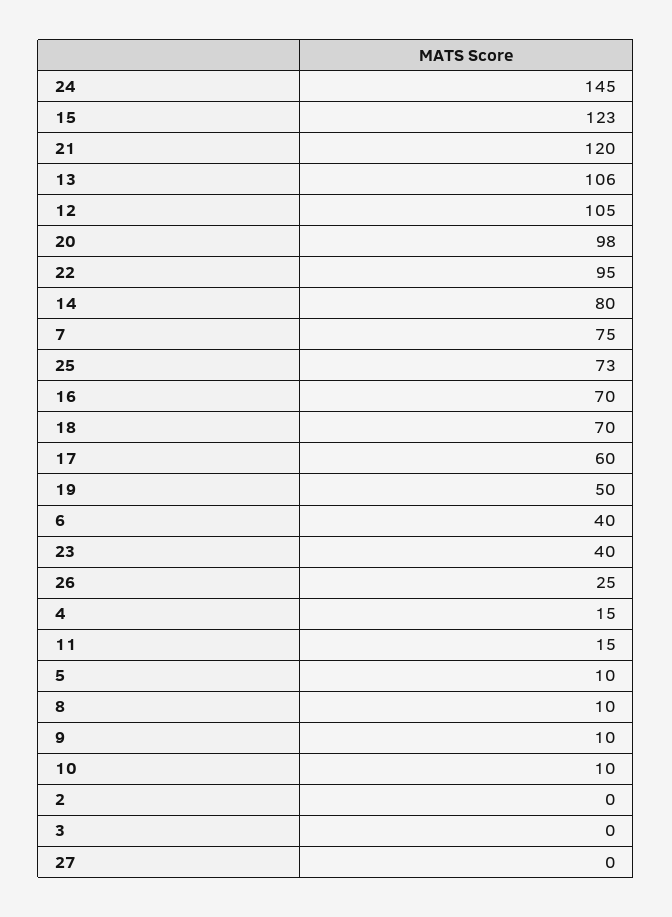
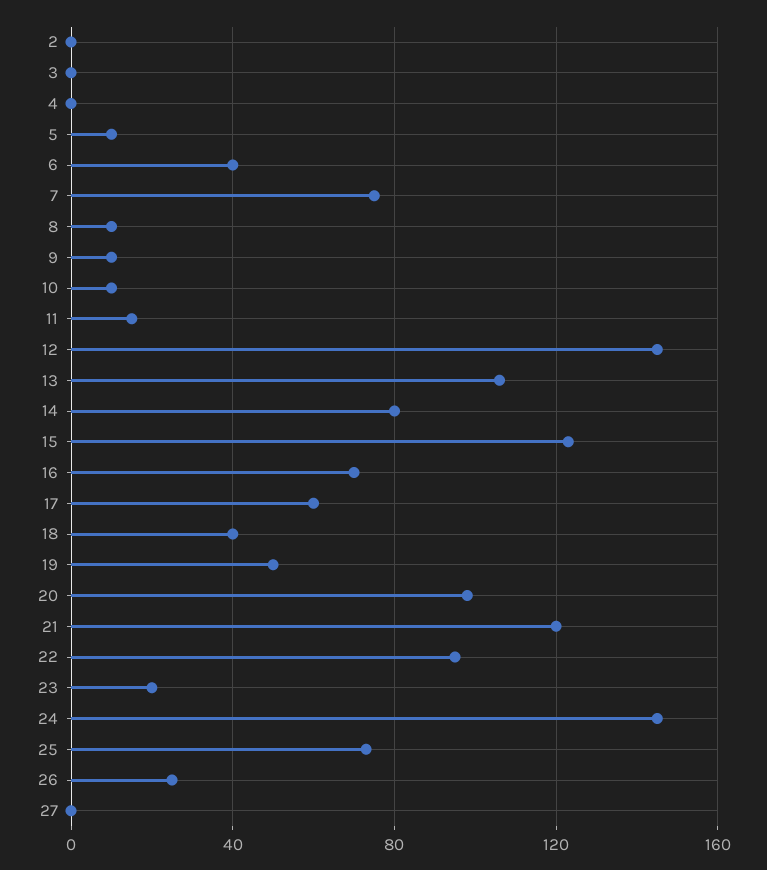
12: 105 -> 145
18: 70 -> 40
23: 40 -> 20
4: 15 -> 0

